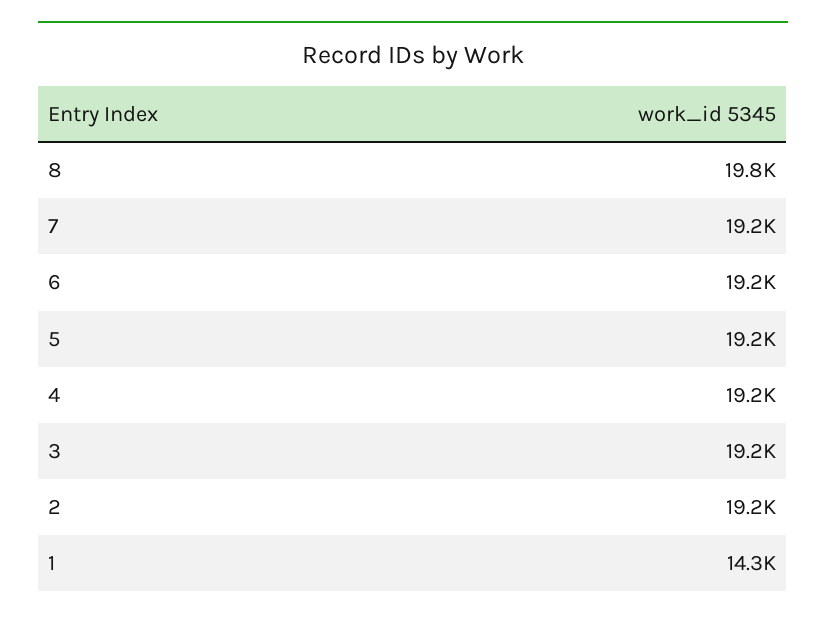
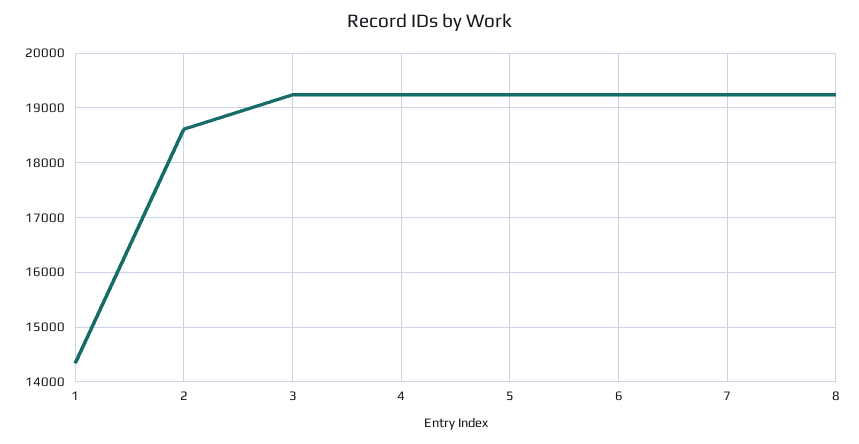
8: 19800 -> 19200
2: 19200 -> 18600

